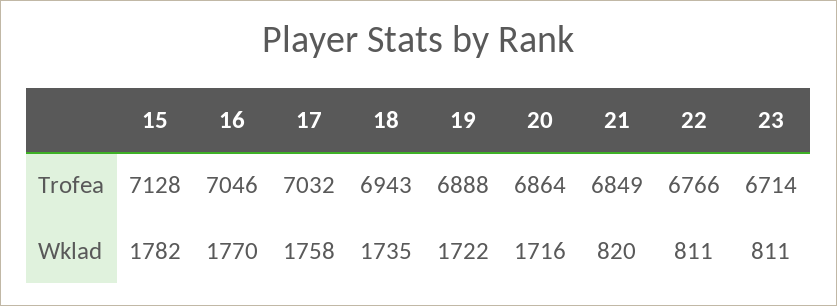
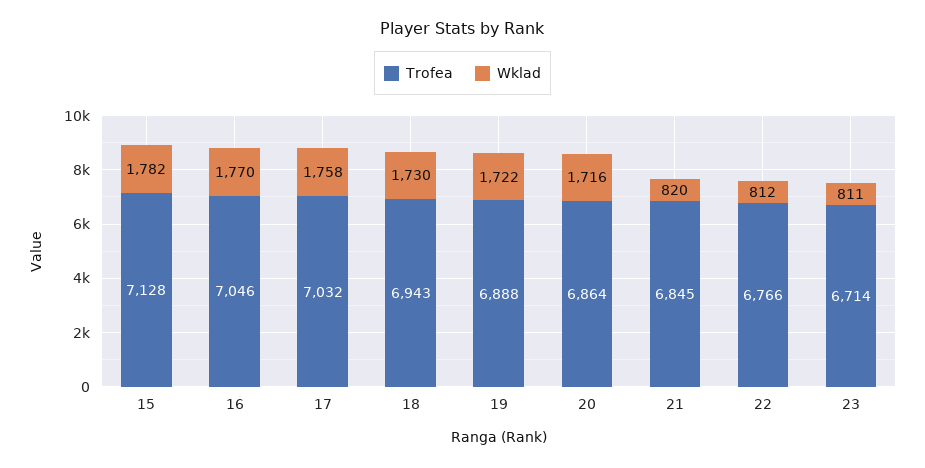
Trofea, 21: 6849 -> 6845
Wklad, 18: 1735 -> 1730
Wklad, 22: 811 -> 812

